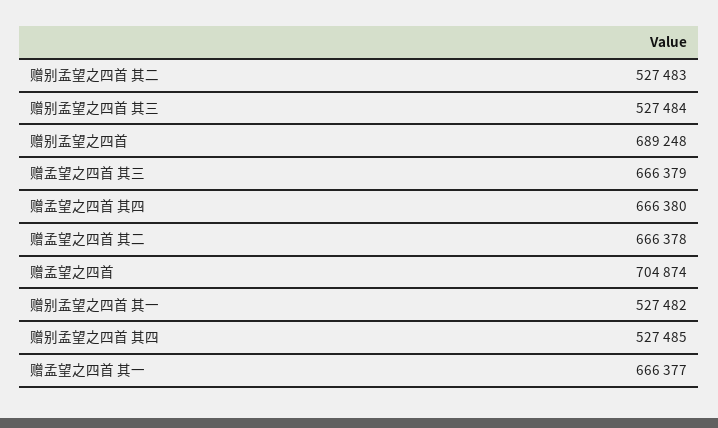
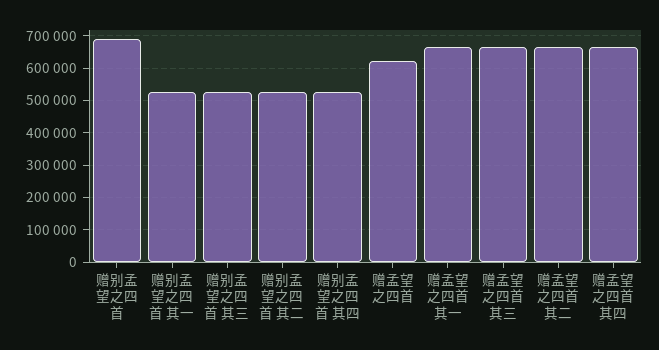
赠孟望之四首: 704874 -> 620000

